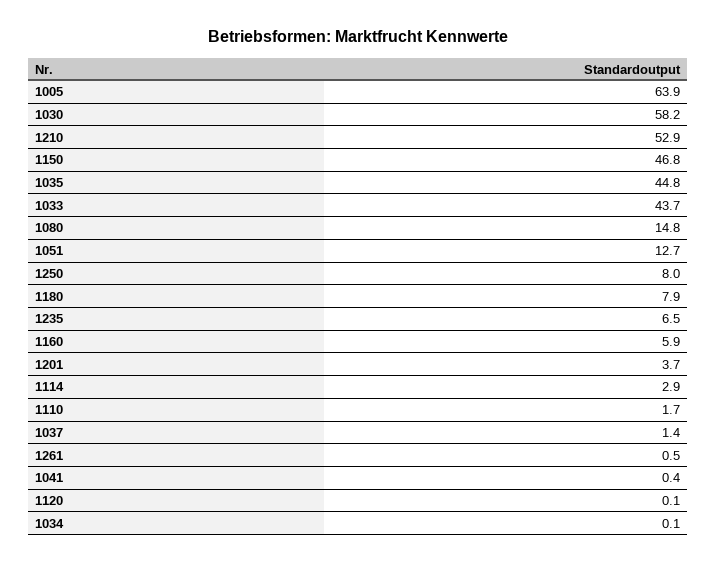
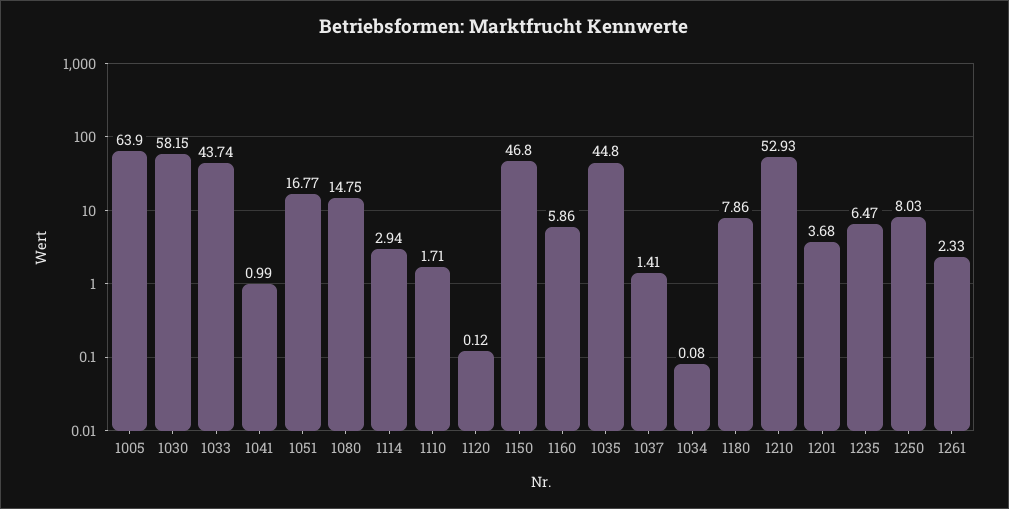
1051: 12.7 -> 16.77
1261: 0.5 -> 2.33
1041: 0.4 -> 0.99

